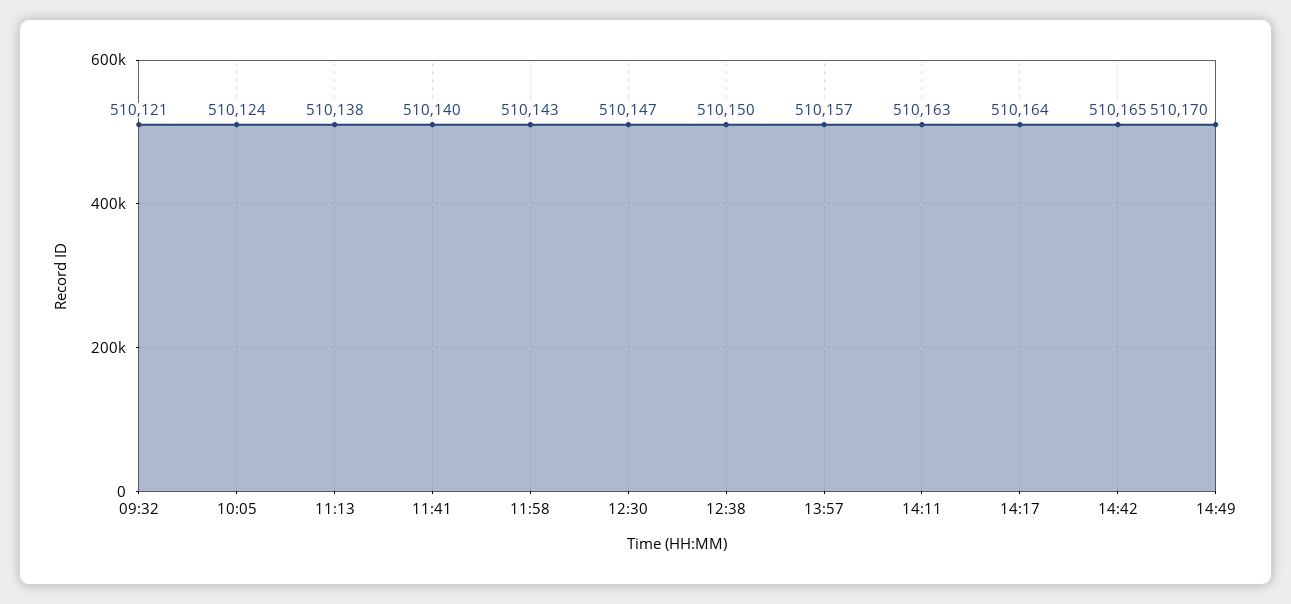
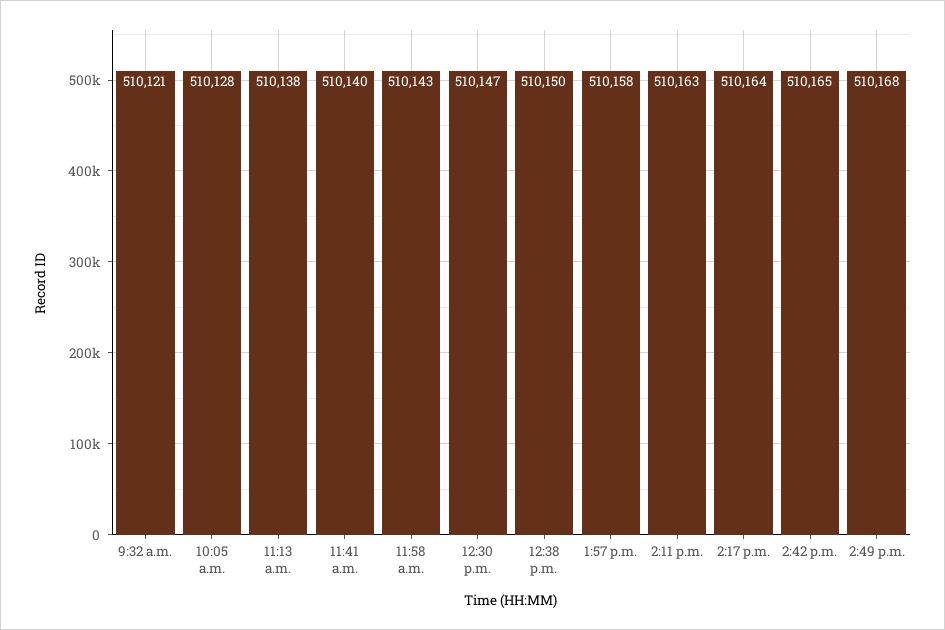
10:05: 510124 -> 510128
13:57: 510157 -> 510158
14:49: 510170 -> 510168

